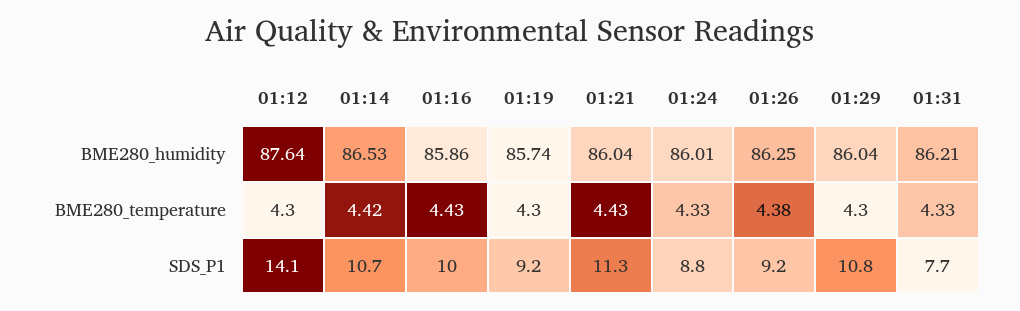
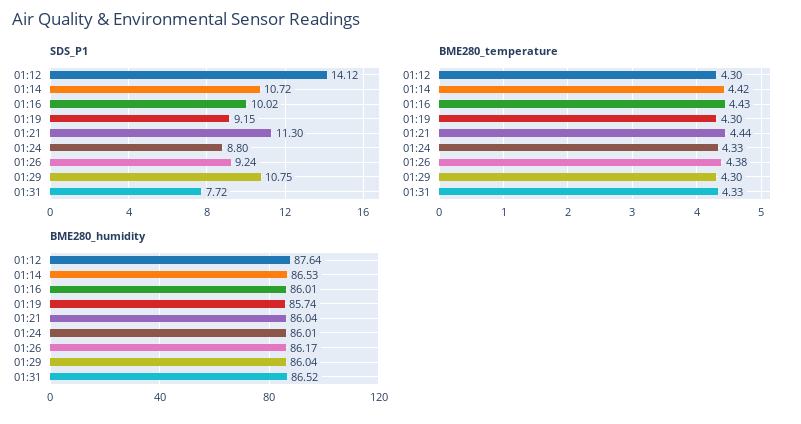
BME280_humidity, 01:16: 85.86 -> 86.01
BME280_humidity, 01:26: 86.25 -> 86.17
BME280_humidity, 01:31: 86.21 -> 86.52
BME280_temperature, 01:21: 4.43 -> 4.44

